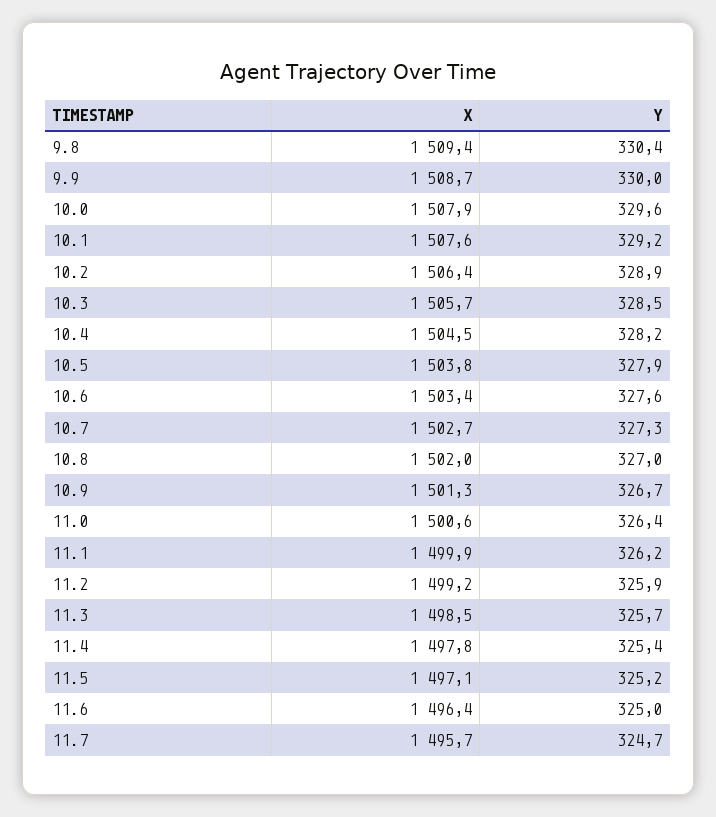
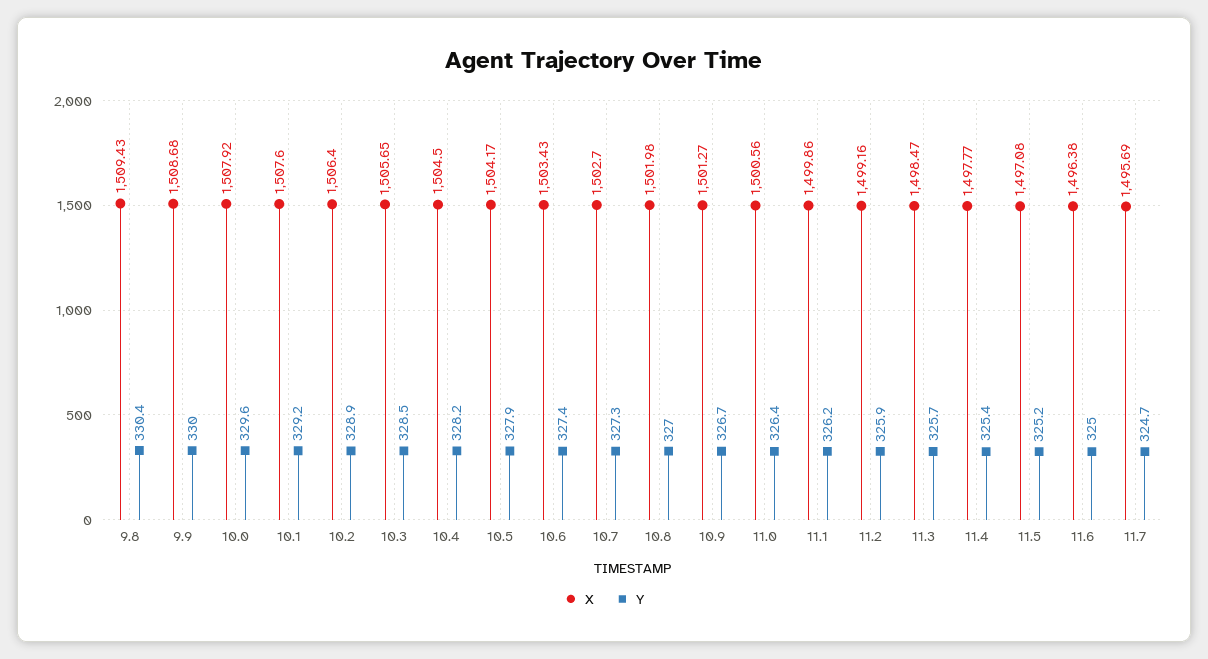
X, 10.5: 1503.8 -> 1504.17
Y, 10.6: 327.6 -> 327.4

